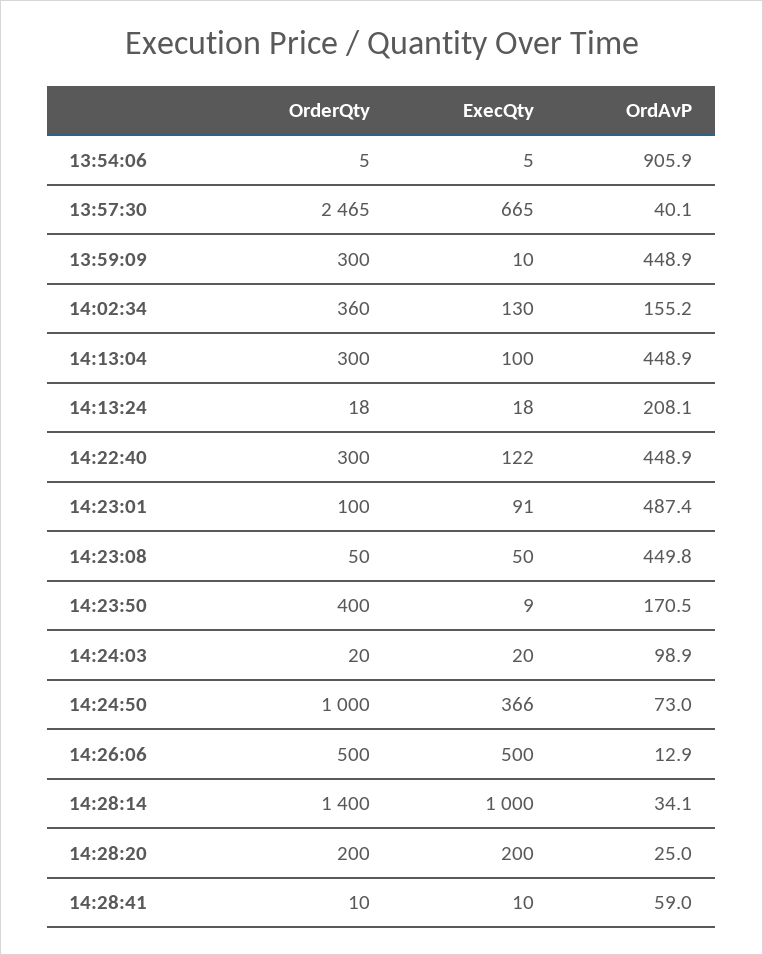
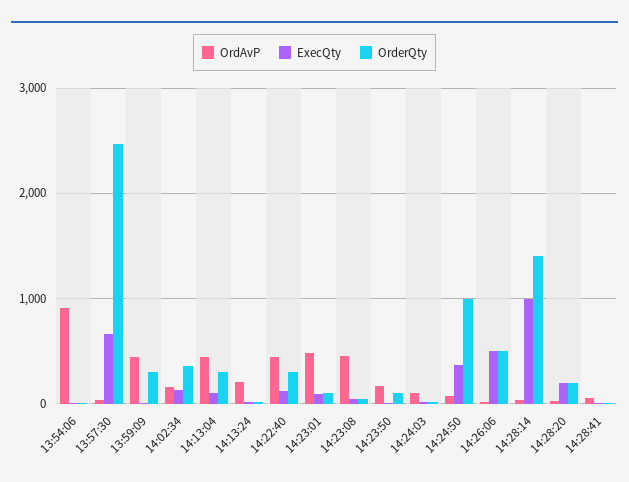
OrderQty, 14:23:50: 400 -> 100

